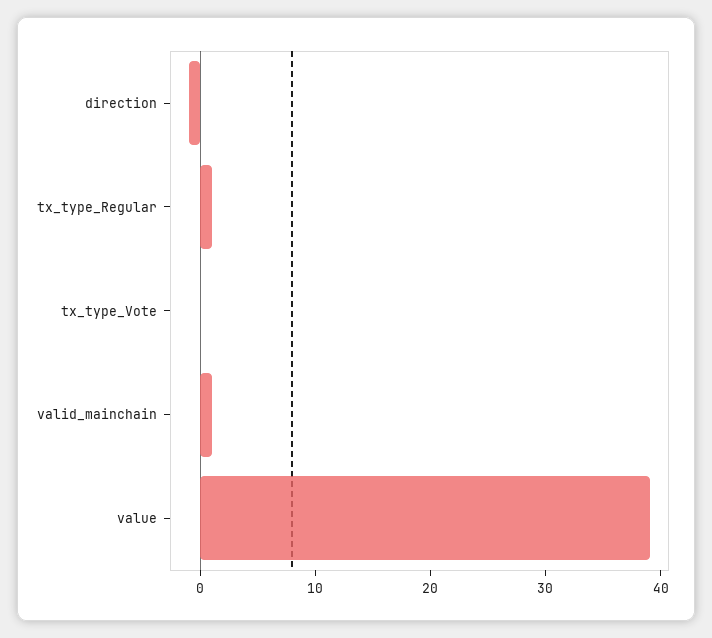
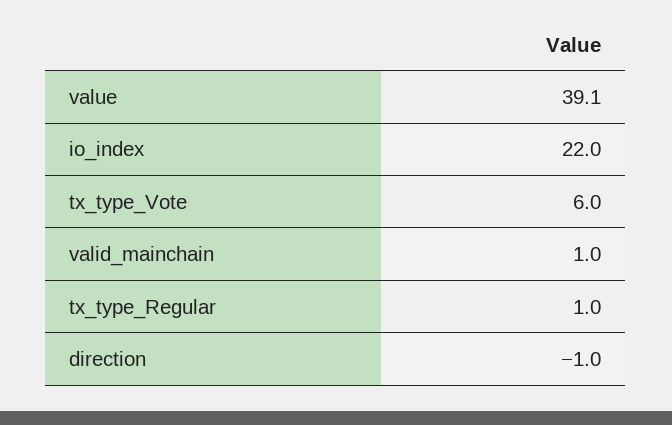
tx_type_Vote: 0 -> 6
io_index: none -> 22

